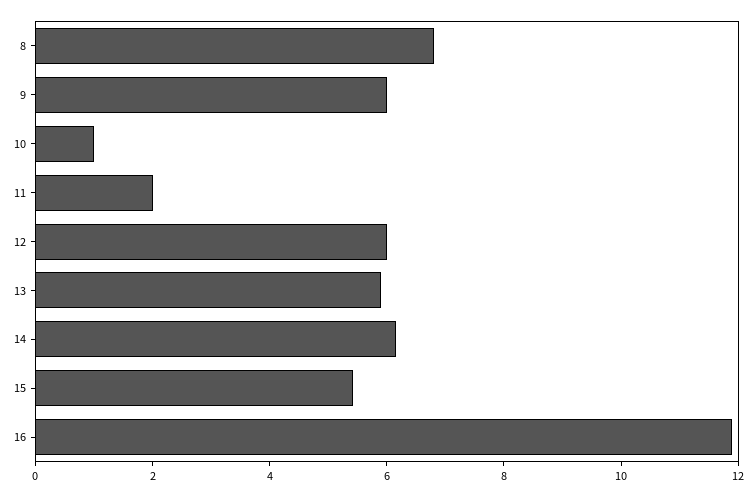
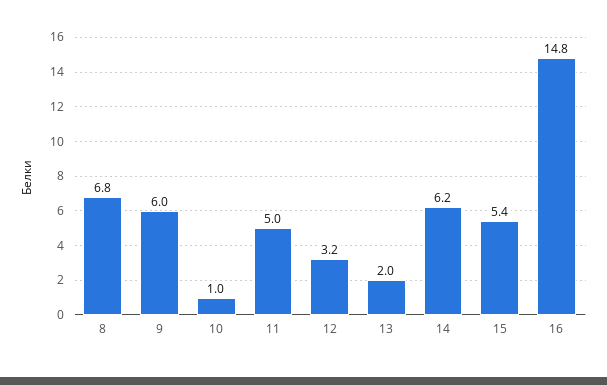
11: 2 -> 5
12: 6 -> 3.2
13: 6 -> 2
16: 12 -> 14.8

